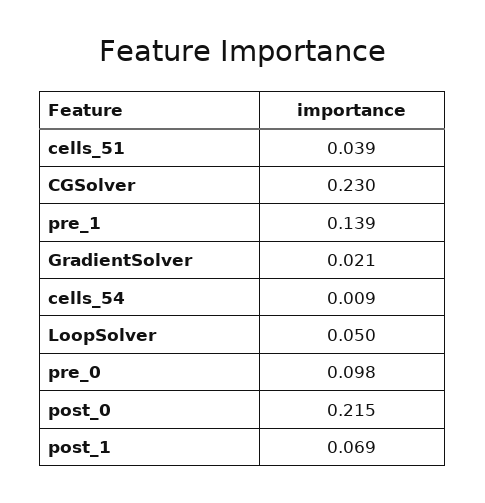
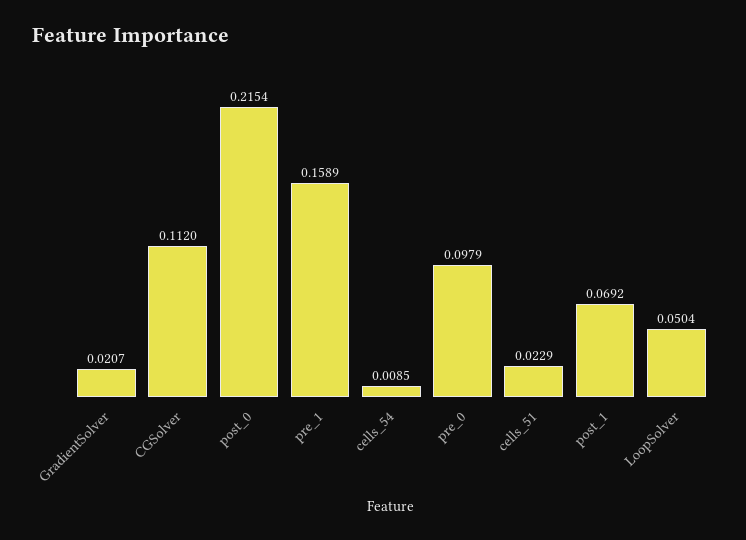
cells_51: 0.039 -> 0.0229
CGSolver: 0.23 -> 0.112
pre_1: 0.139 -> 0.1589

